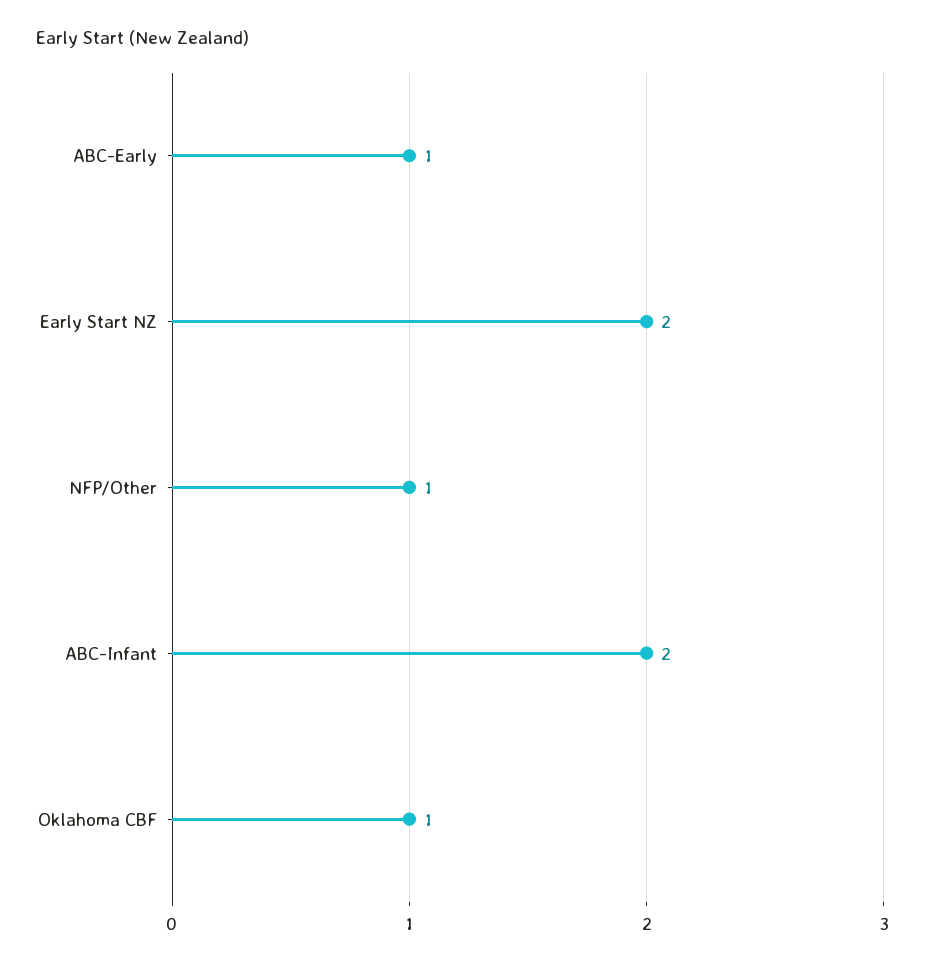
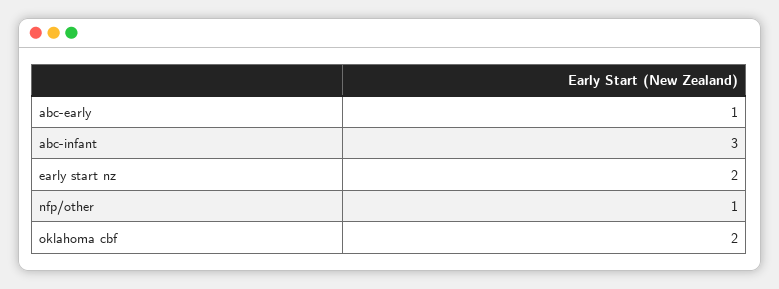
ABC-Infant: 2 -> 3
Oklahoma CBF: 1 -> 2

